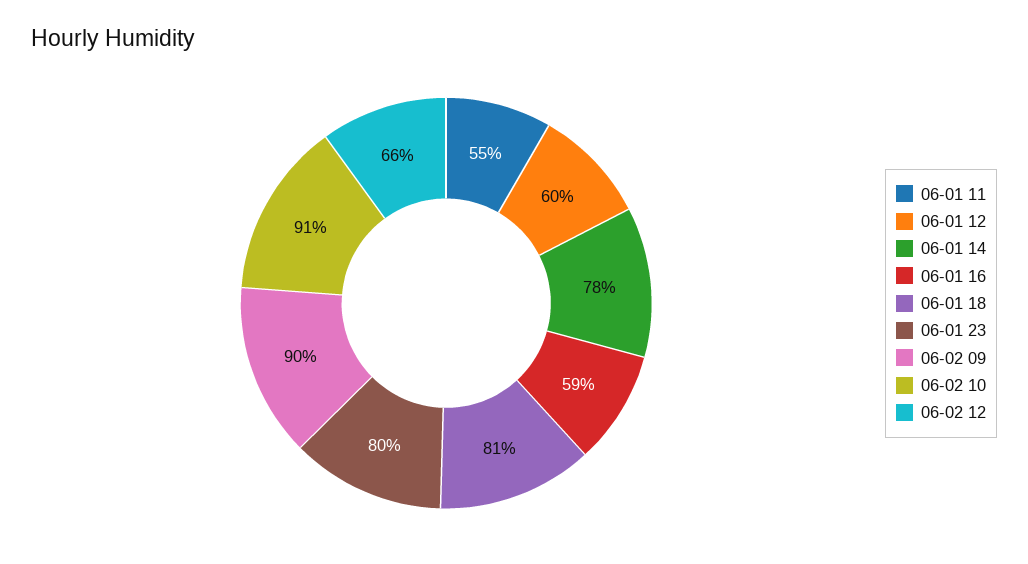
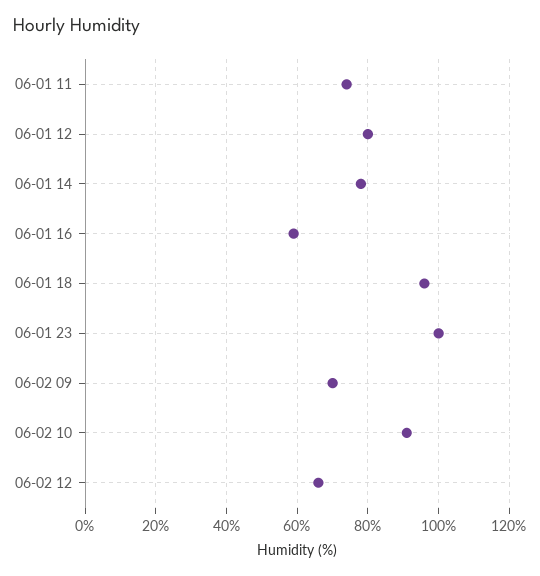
06-01 11: 55 -> 75
06-01 12: 60 -> 80
06-01 18: 81 -> 95
06-01 23: 80 -> 100
06-02 09: 90 -> 70

